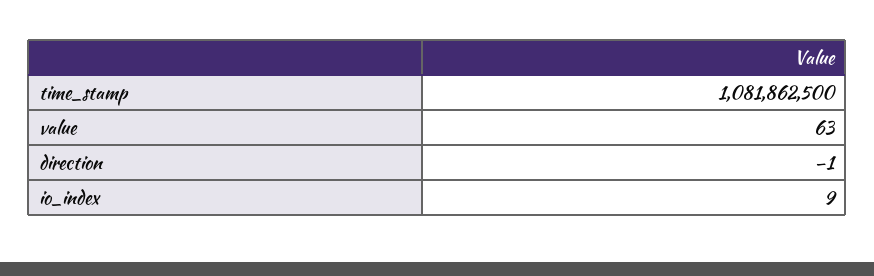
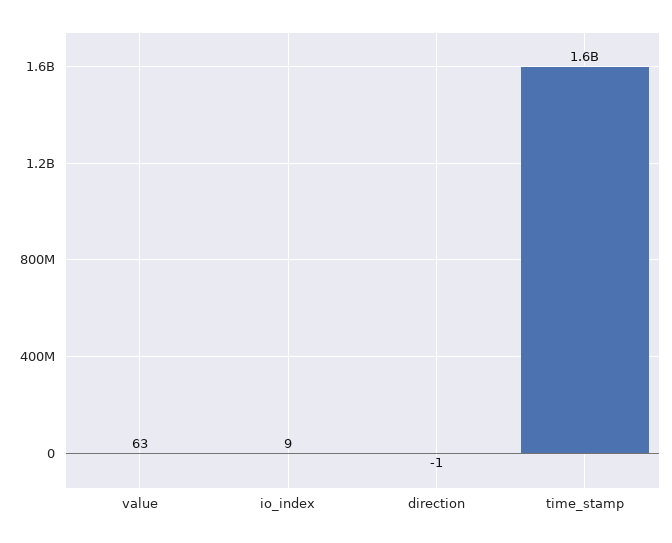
time_stamp: 1081862500 -> 1600000000

